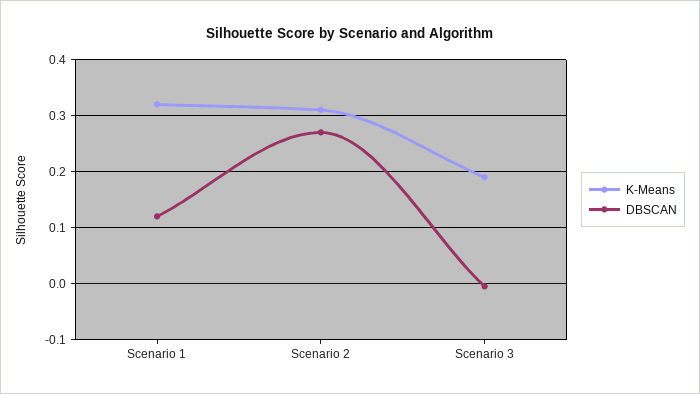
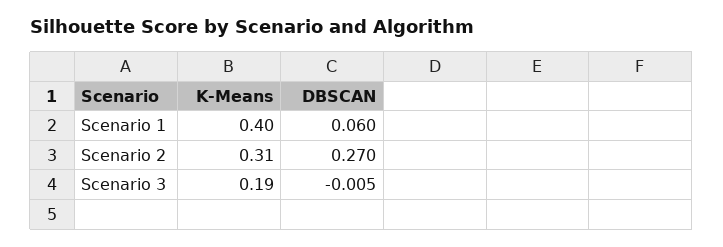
K-Means, Scenario 1: 0.32 -> 0.4
DBSCAN, Scenario 1: 0.12 -> 0.06

